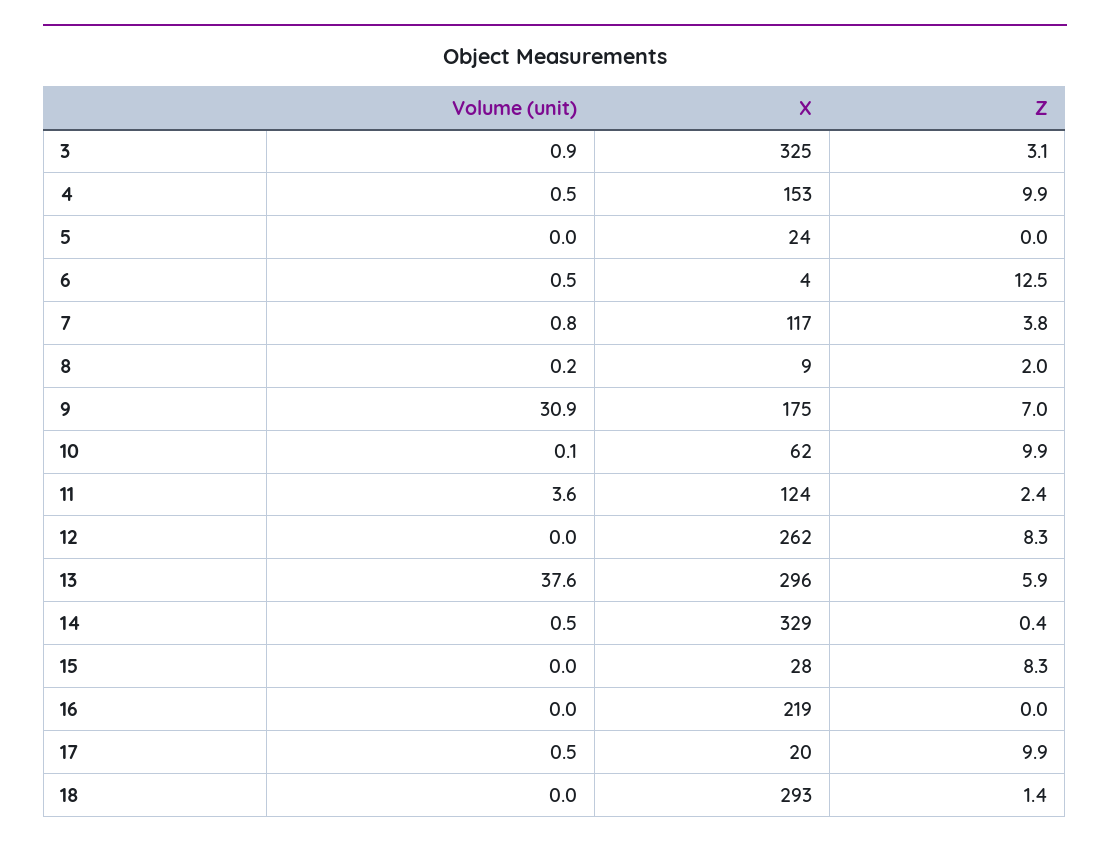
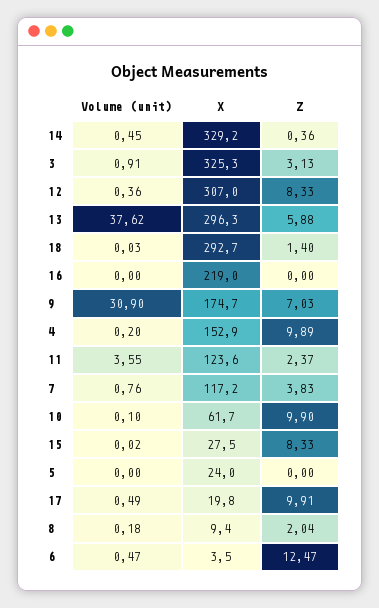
Volume (unit), 4: 0.5 -> 0.2
Volume (unit), 12: 0 -> 0.36
X, 12: 262 -> 307

